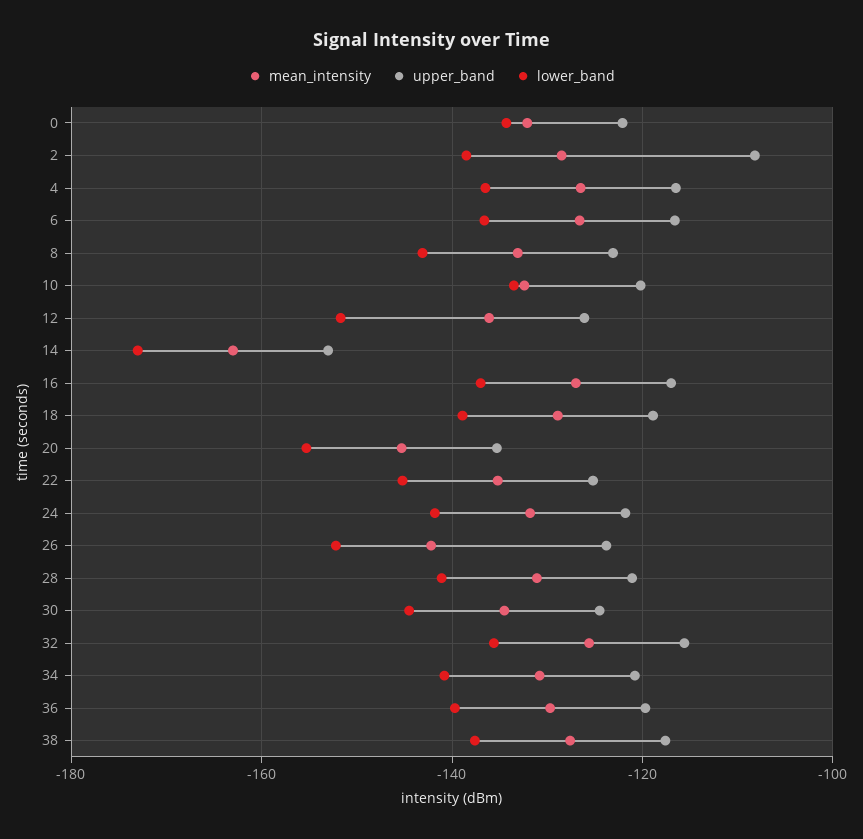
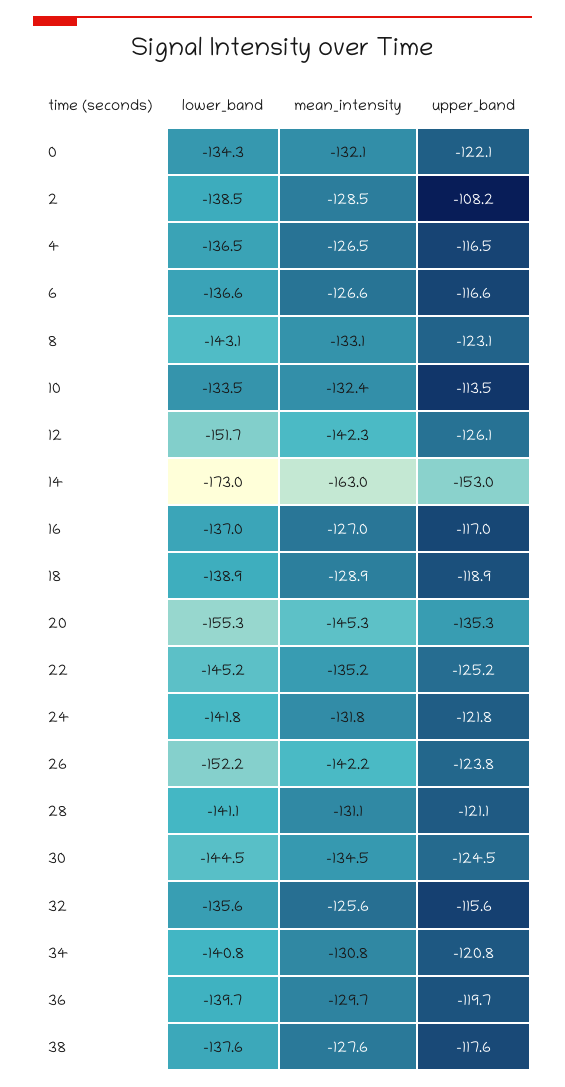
upper_band, 10: -120 -> -113.5
mean_intensity, 12: -136 -> -142.3

